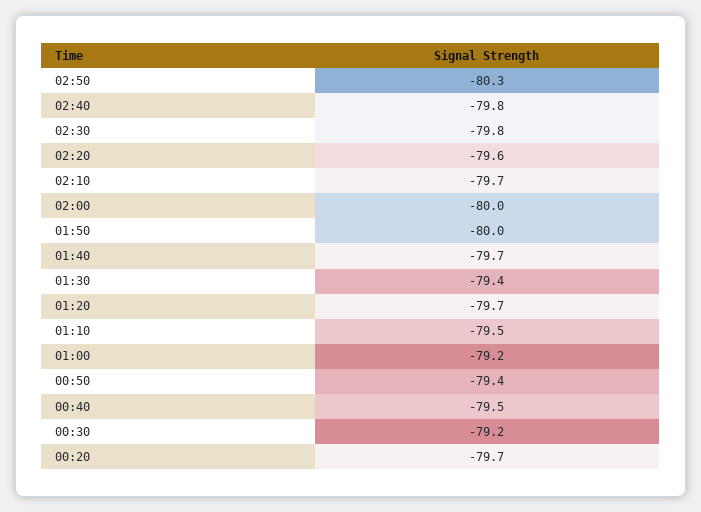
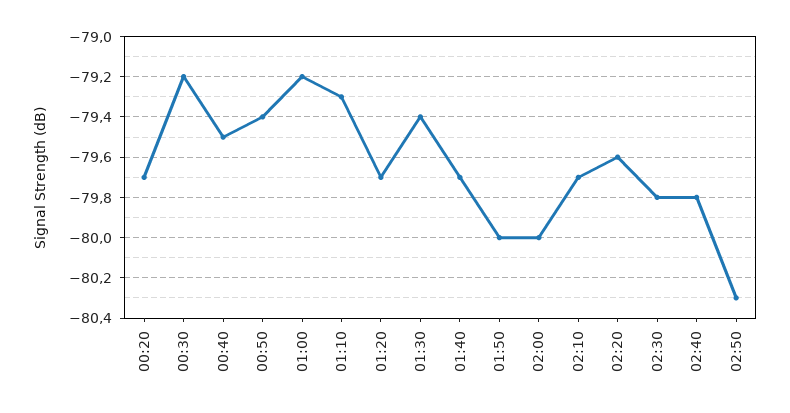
01:10: -79.5 -> -79.3

